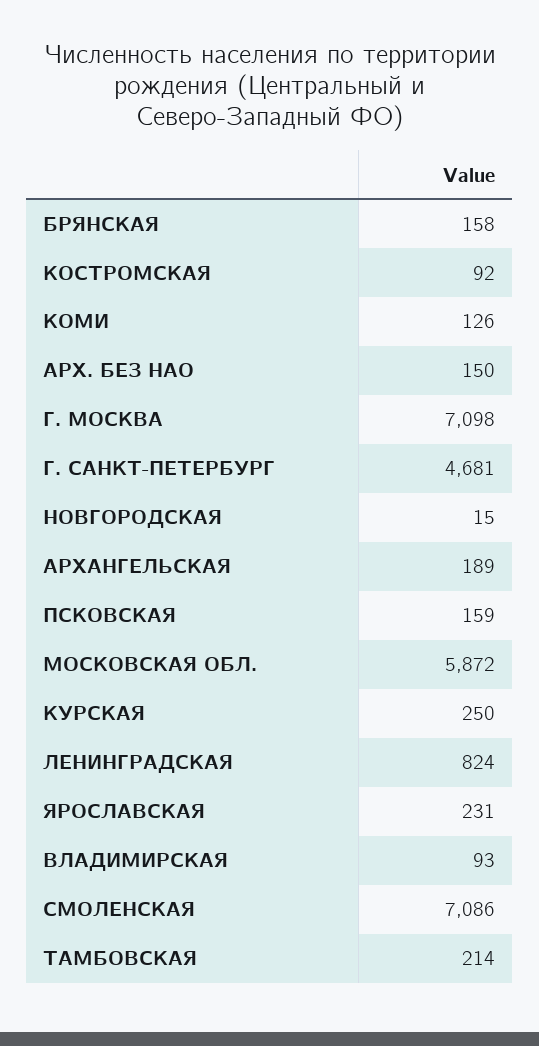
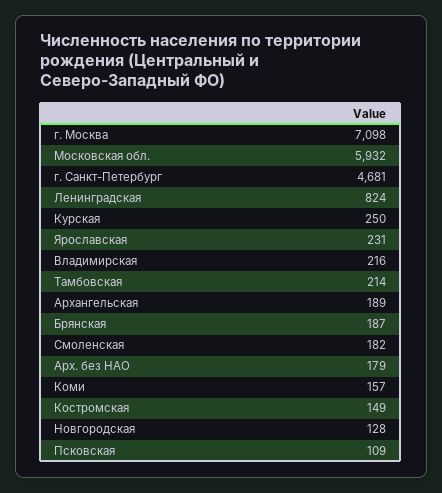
БРЯНСКАЯ: 158 -> 187
КОСТРОМСКАЯ: 92 -> 149
КОМИ: 126 -> 157
АРХ. БЕЗ НАО: 150 -> 179
НОВГОРОДСКАЯ: 15 -> 128
ПСКОВСКАЯ: 159 -> 109
МОСКОВСКАЯ ОБЛ.: 5872 -> 5932
ВЛАДИМИРСКАЯ: 93 -> 216
СМОЛЕНСКАЯ: 7086 -> 182

